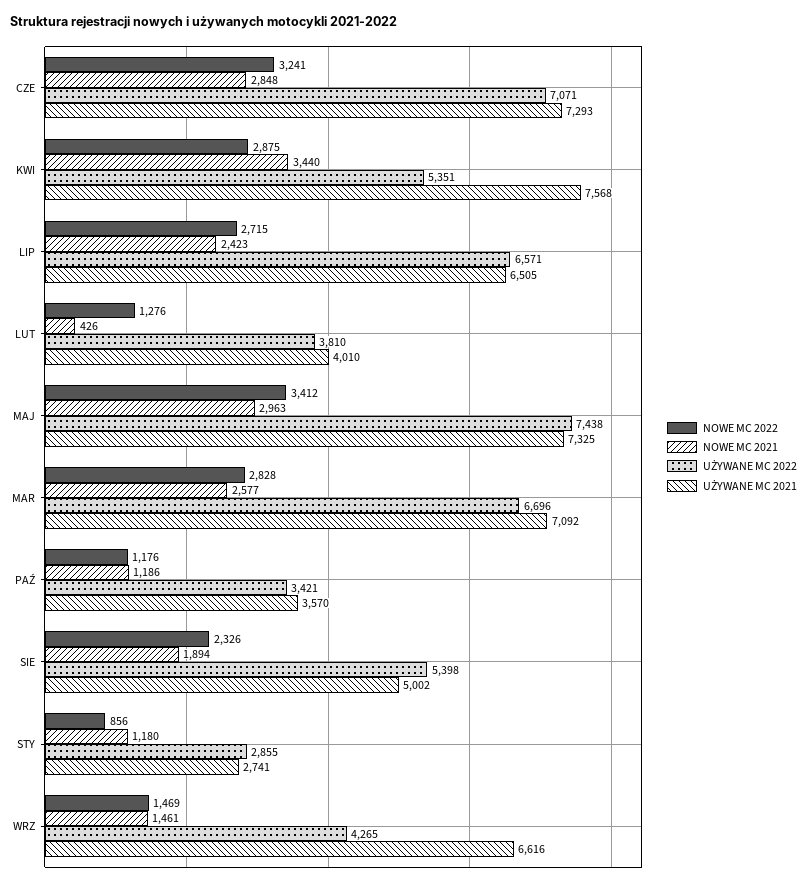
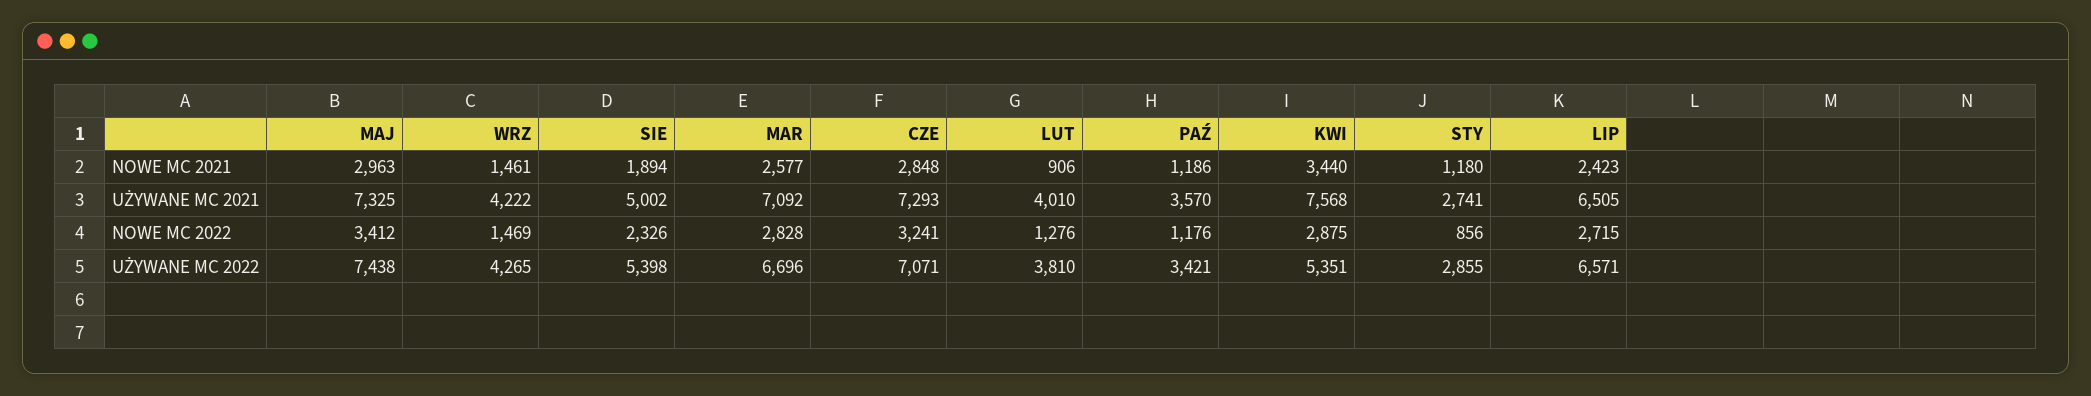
NOWE MC 2021, LUT: 426 -> 906
UŻYWANE MC 2021, WRZ: 6616 -> 4222

